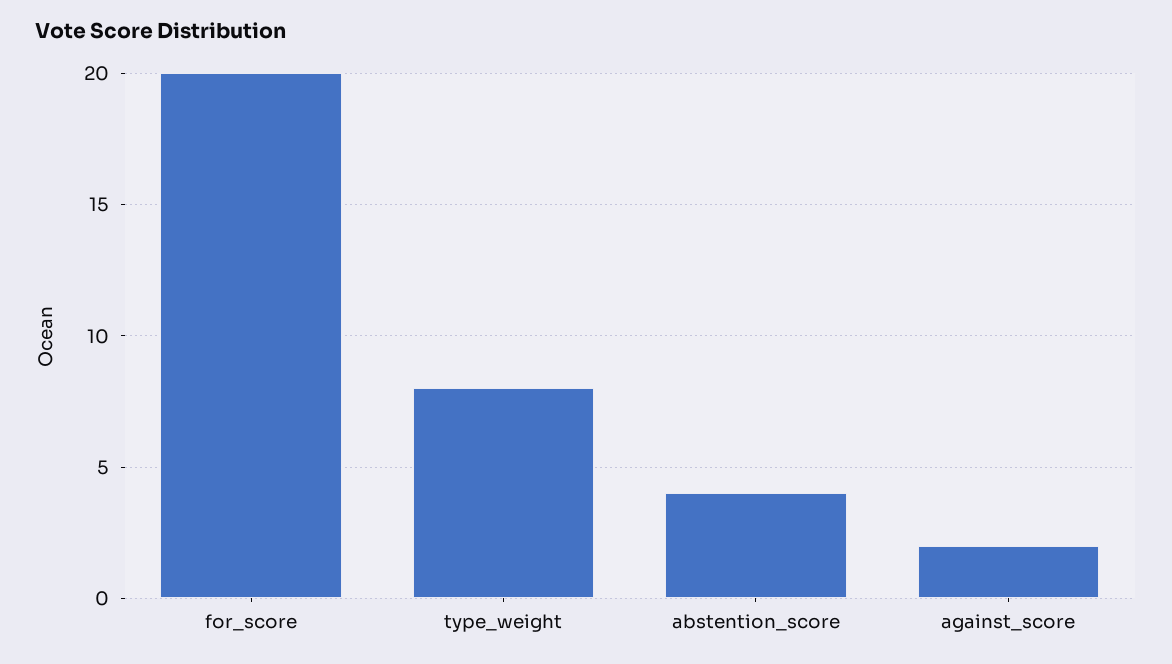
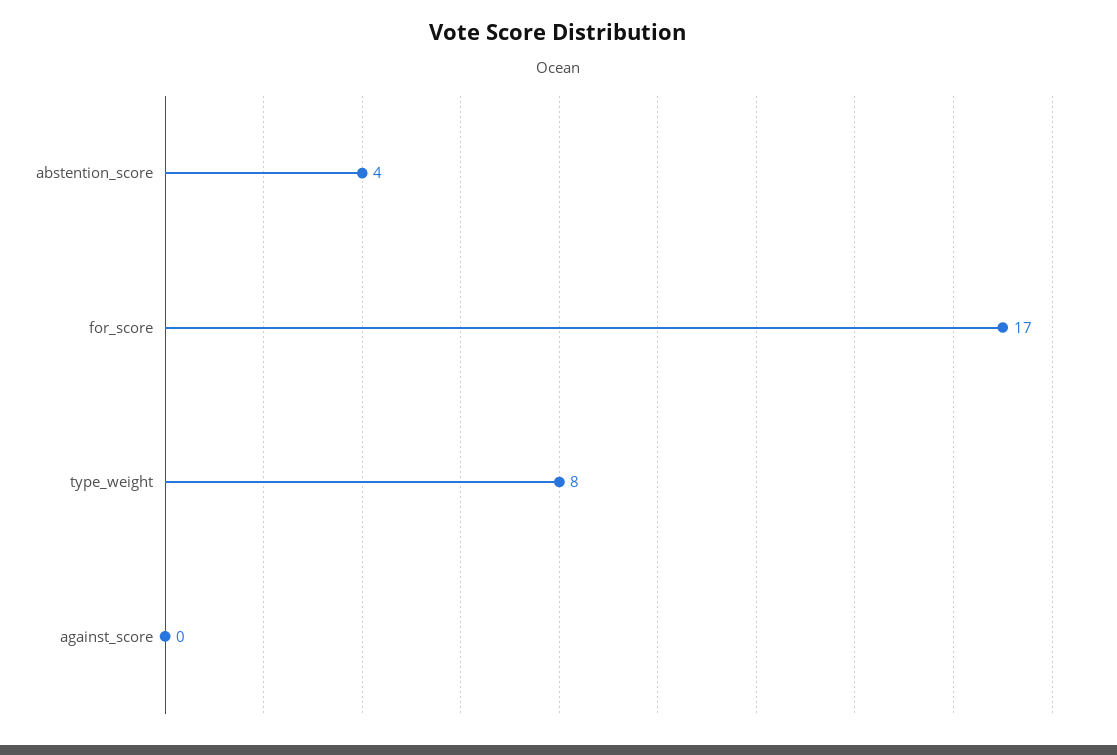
for_score: 20 -> 17
against_score: 2 -> 0

